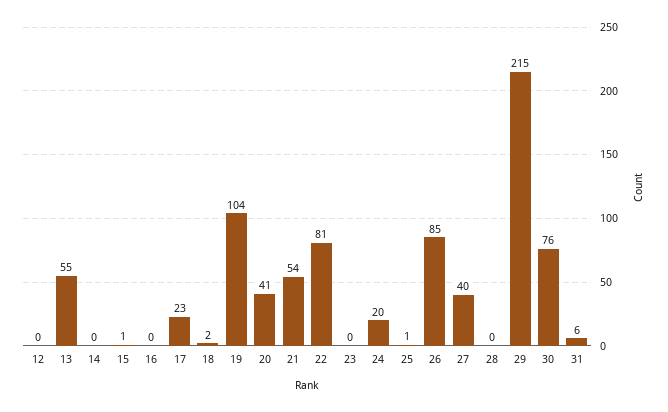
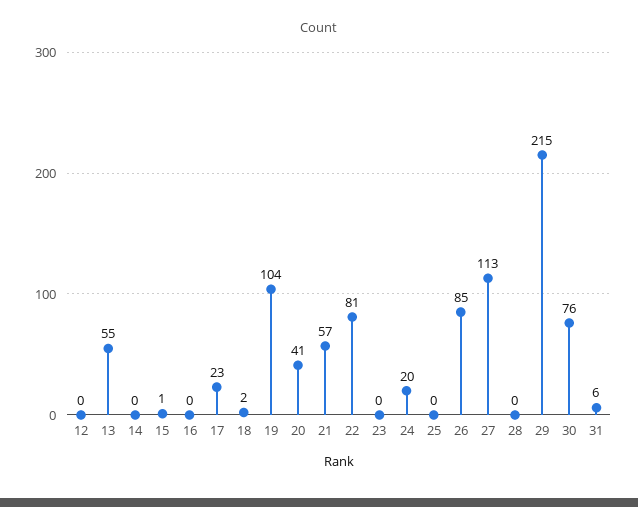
21: 54 -> 57
25: 1 -> 0
27: 40 -> 113

